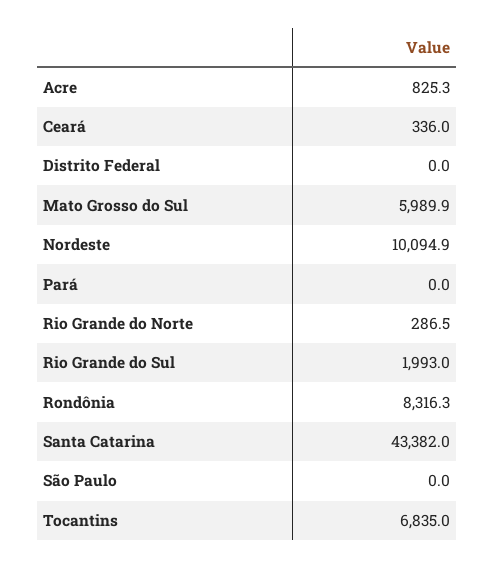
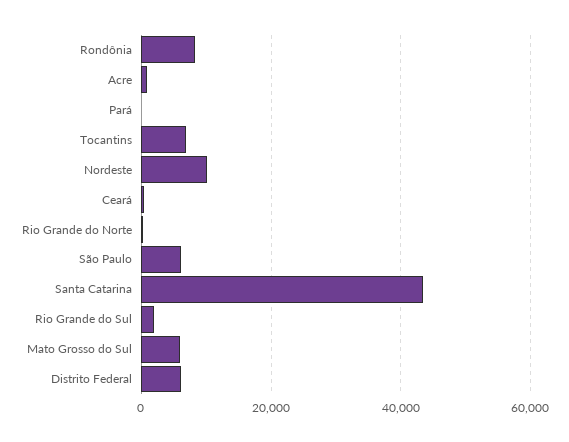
Distrito Federal: 0 -> 6000
São Paulo: 0 -> 6000

